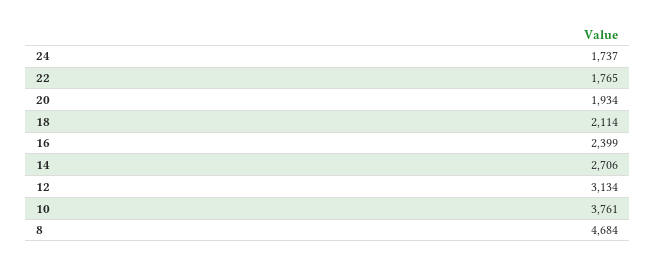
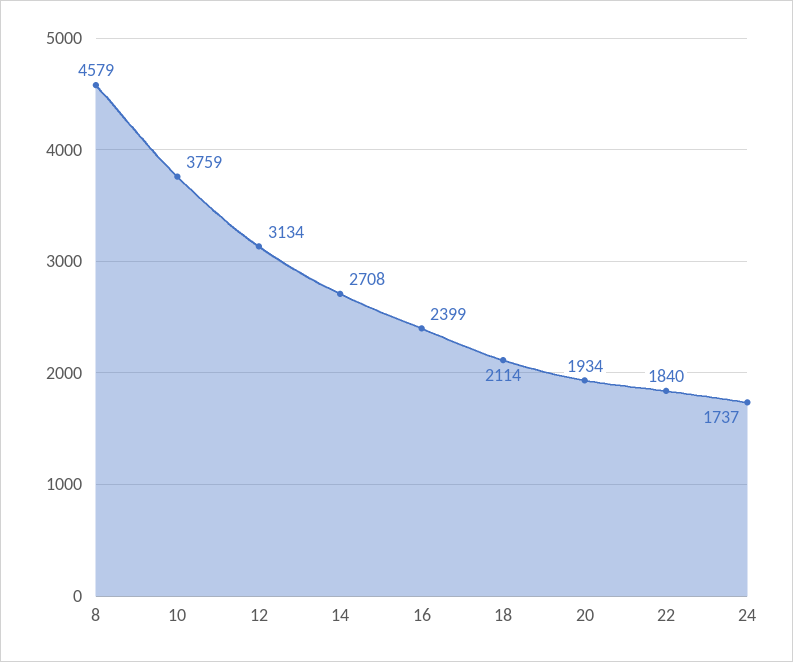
22: 1765 -> 1840
14: 2706 -> 2708
10: 3761 -> 3759
8: 4684 -> 4579

